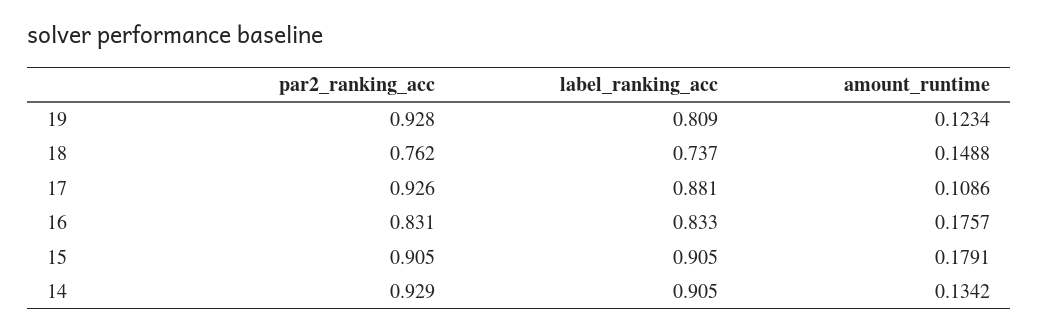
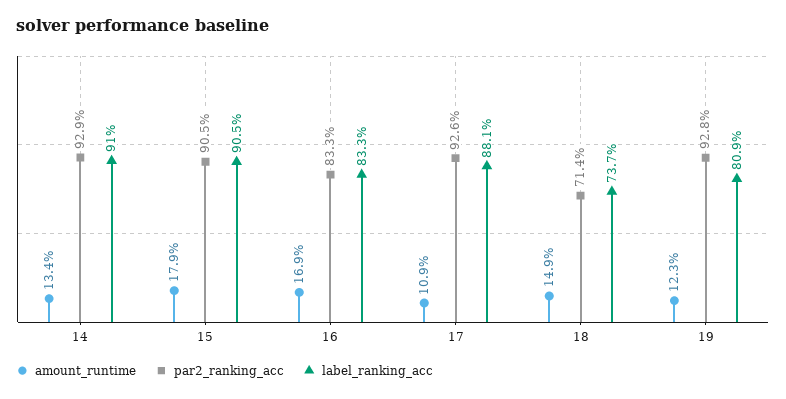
par2_ranking_acc, 18: 0.762 -> 0.714
par2_ranking_acc, 16: 0.831 -> 0.833
amount_runtime, 16: 0.1757 -> 0.169
label_ranking_acc, 14: 0.905 -> 0.91

